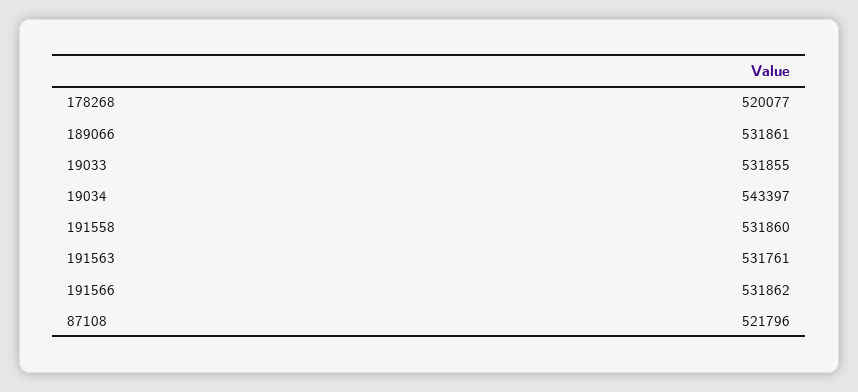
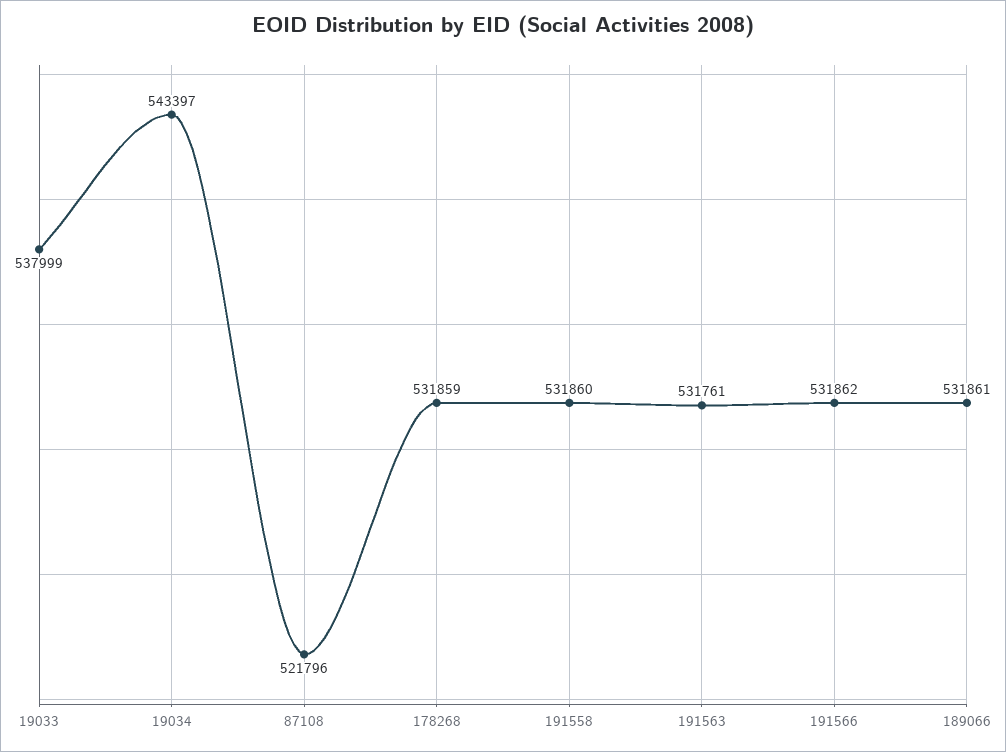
178268: 520077 -> 531859
19033: 531855 -> 537999

